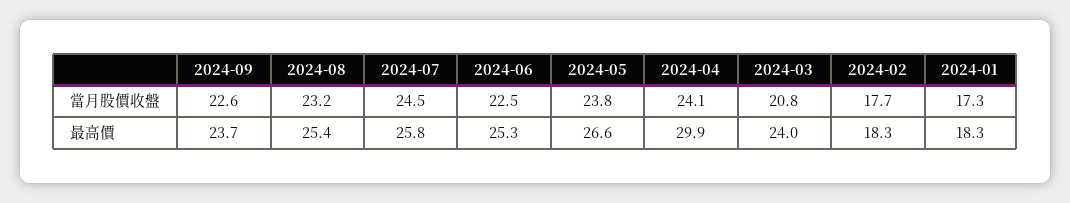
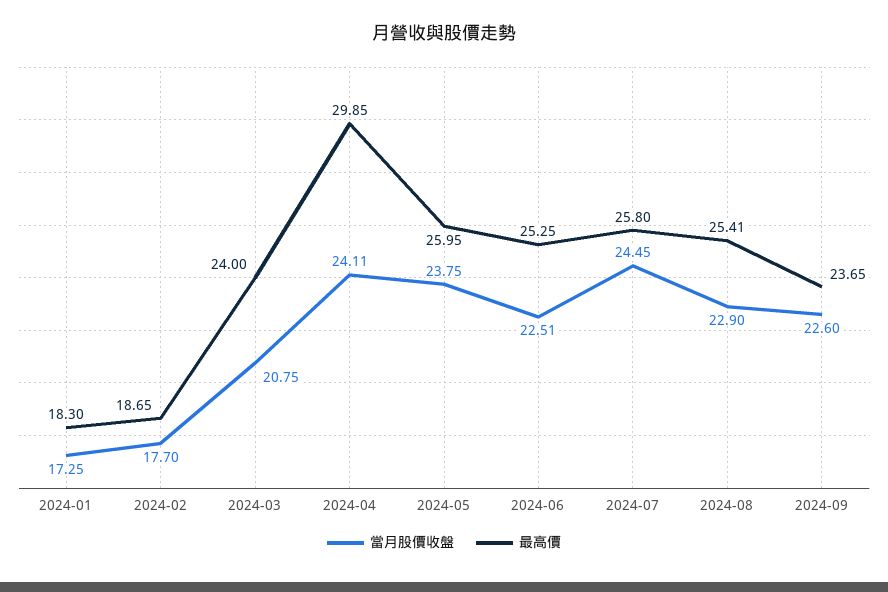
當月股價收盤, 2024-08: 23.2 -> 22.9
最高價, 2024-05: 26.6 -> 25.95
最高價, 2024-02: 18.3 -> 18.65

